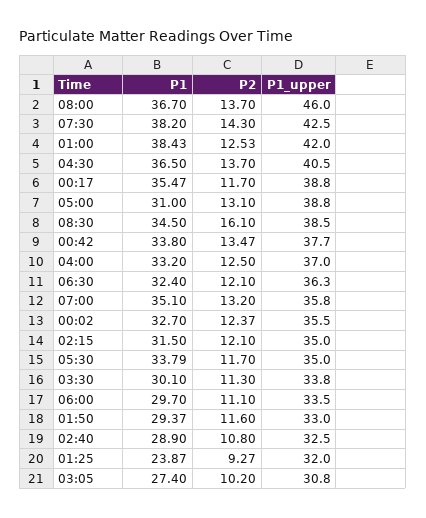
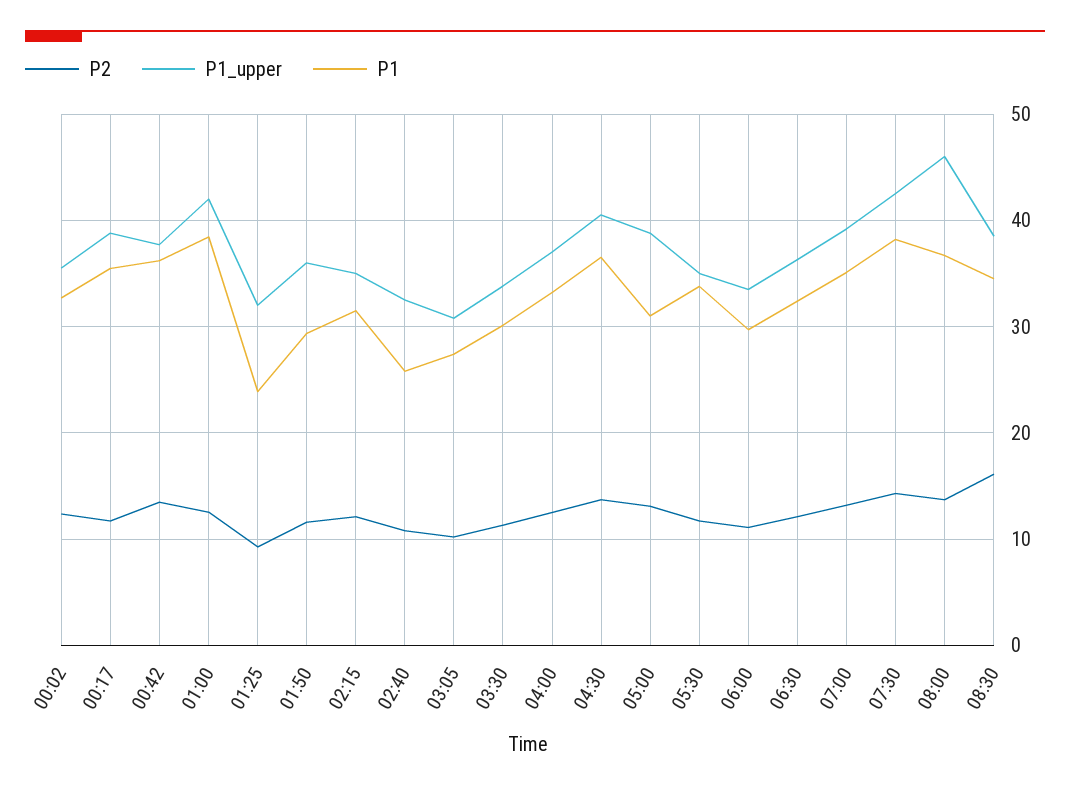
P1, 00:42: 33.8 -> 36
P1_upper, 07:00: 35.8 -> 39
P1_upper, 01:50: 33 -> 36
P1, 02:40: 28.9 -> 26

